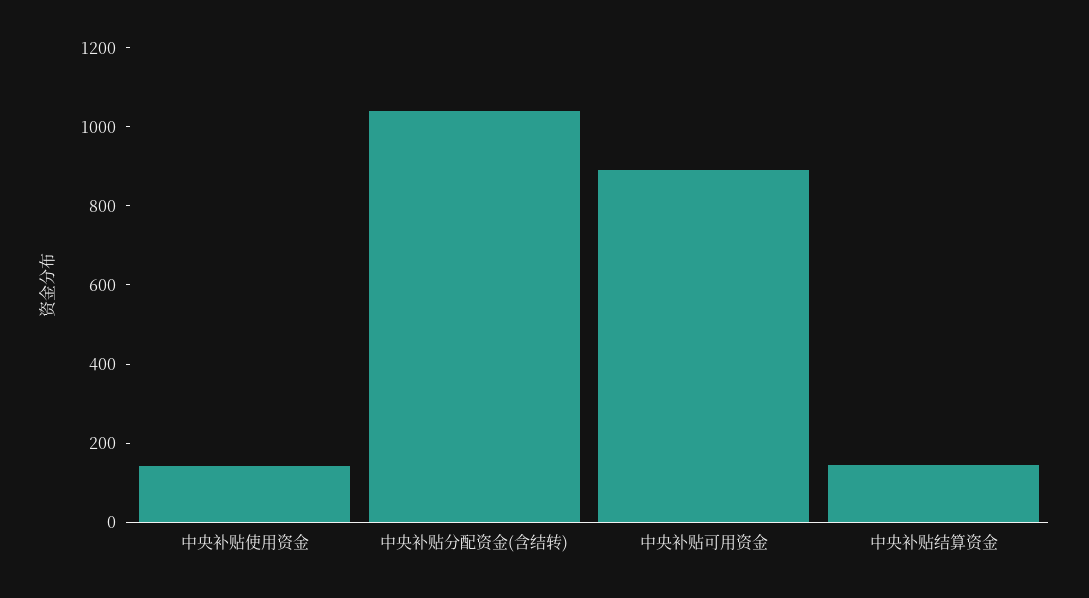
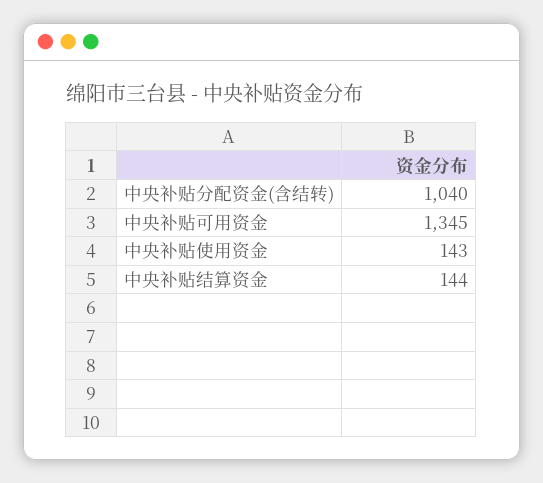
中央补贴可用资金: 900 -> 1345

